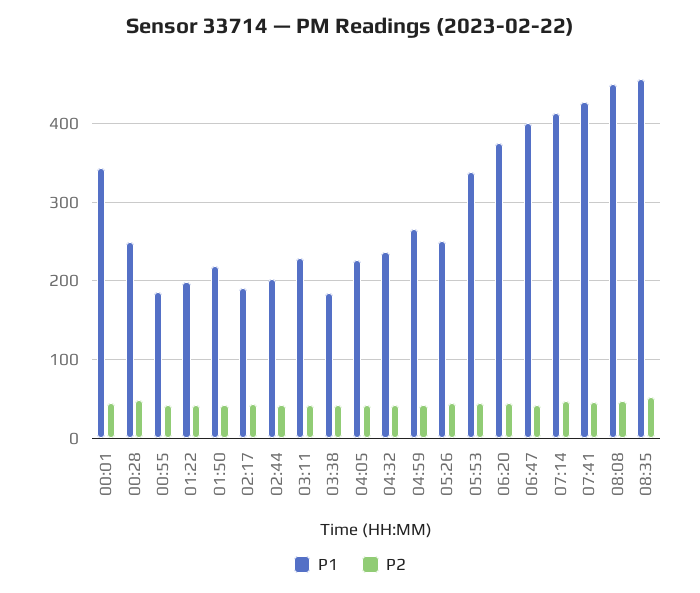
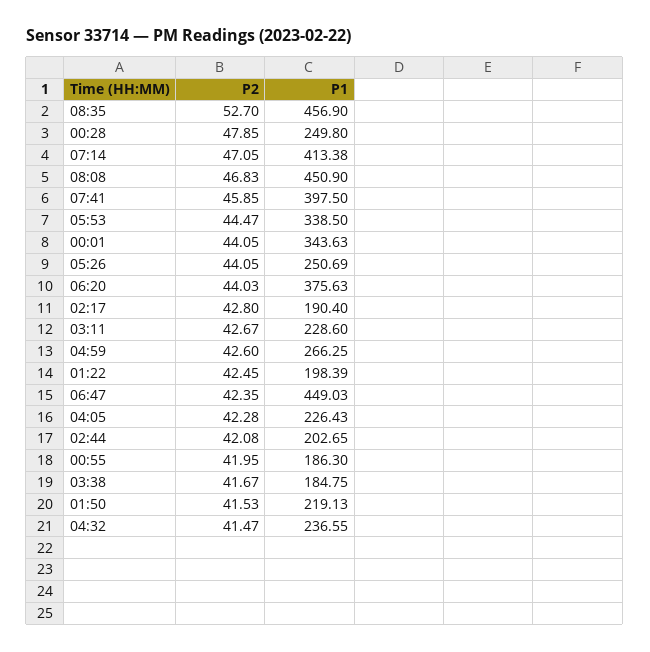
P1, 06:47: 400 -> 449.03
P1, 07:41: 430 -> 397.5

